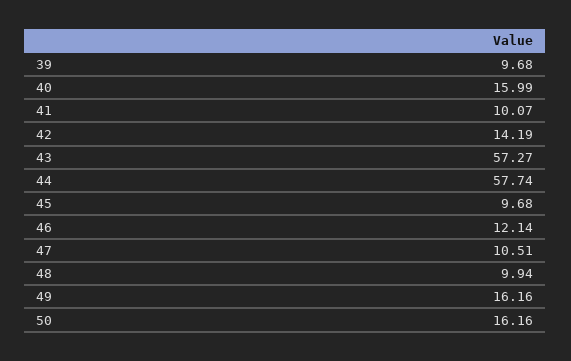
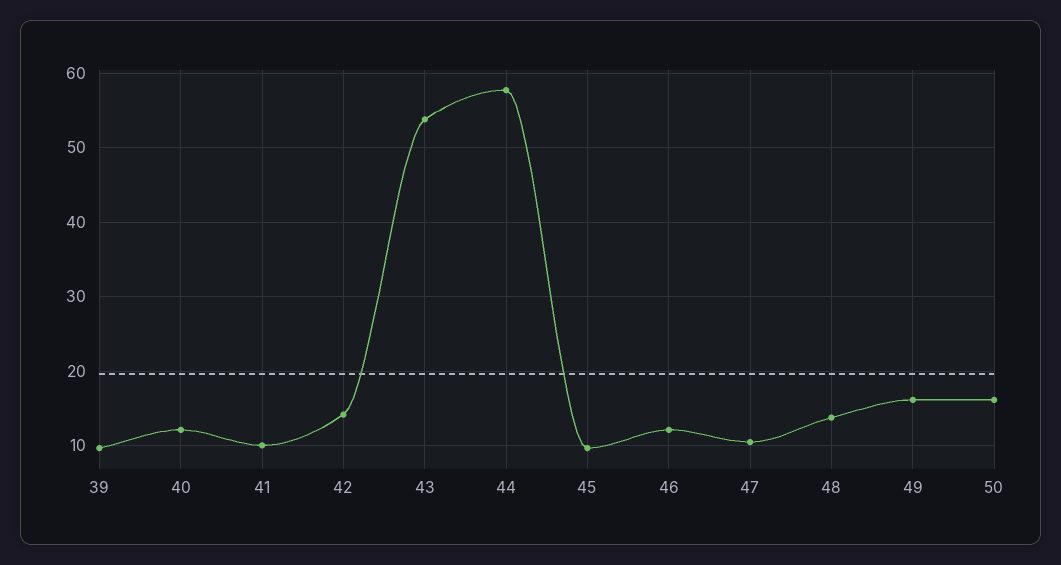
40: 15.99 -> 12
43: 57.27 -> 54
48: 9.94 -> 14

